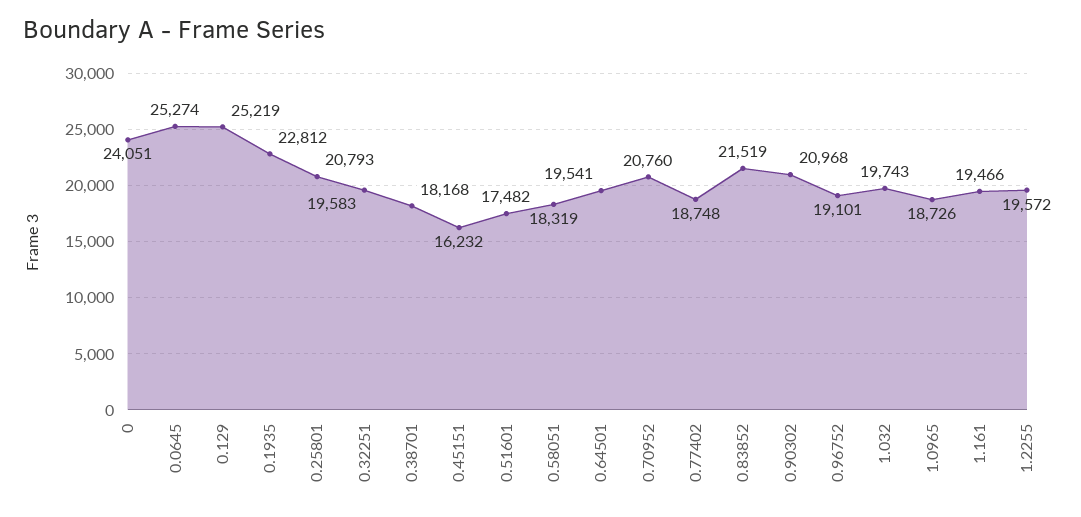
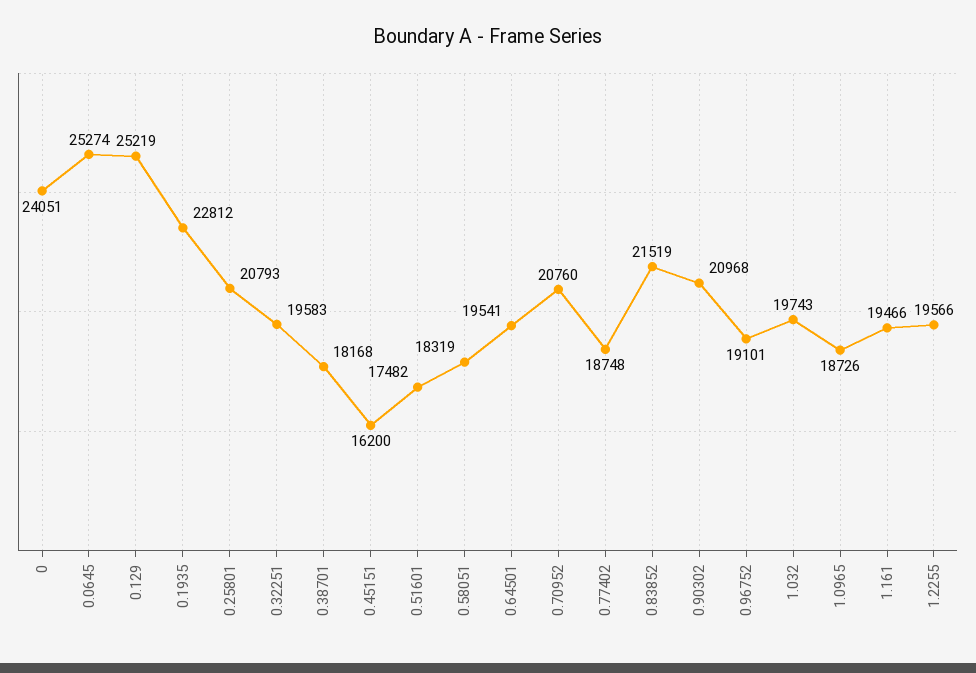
0.45151: 16232 -> 16200
1.2255: 19572 -> 19566

